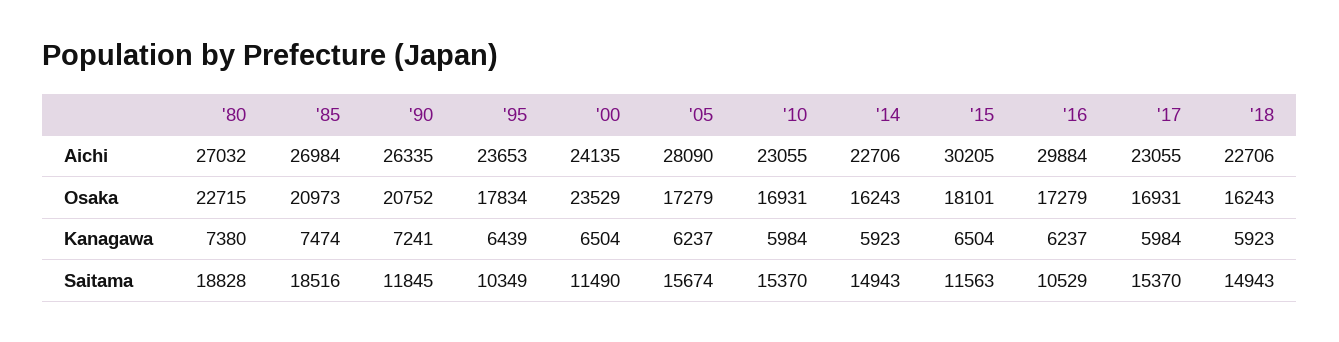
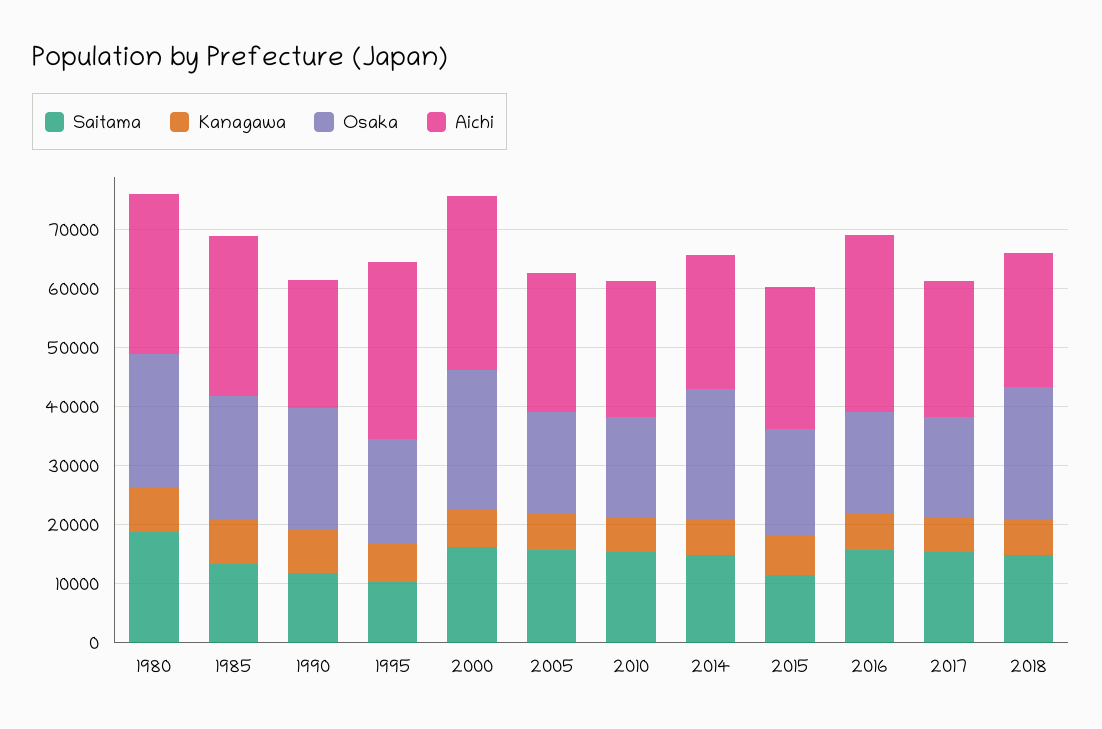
Aichi, '90: 26335 -> 22000
Aichi, '95: 23653 -> 30000
Aichi, '00: 24135 -> 30000
Aichi, '05: 28090 -> 24000
Aichi, '15: 30205 -> 24000
Osaka, '14: 16243 -> 22000
Osaka, '18: 16243 -> 22000
Saitama, '85: 18516 -> 14000
Saitama, '00: 11490 -> 16000
Saitama, '16: 10529 -> 16000

